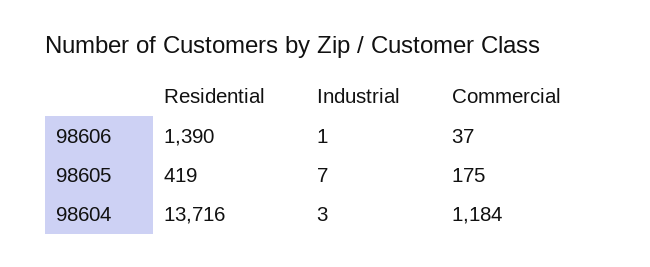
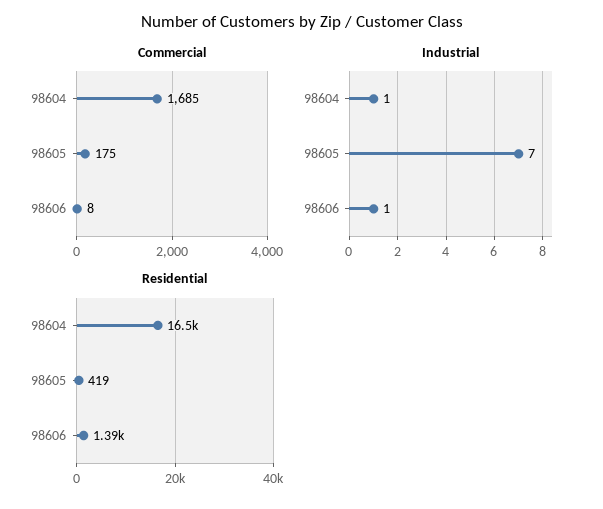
Commercial, 98606: 37 -> 8
Residential, 98604: 13716 -> 16500
Industrial, 98604: 3 -> 1
Commercial, 98604: 1184 -> 1685

